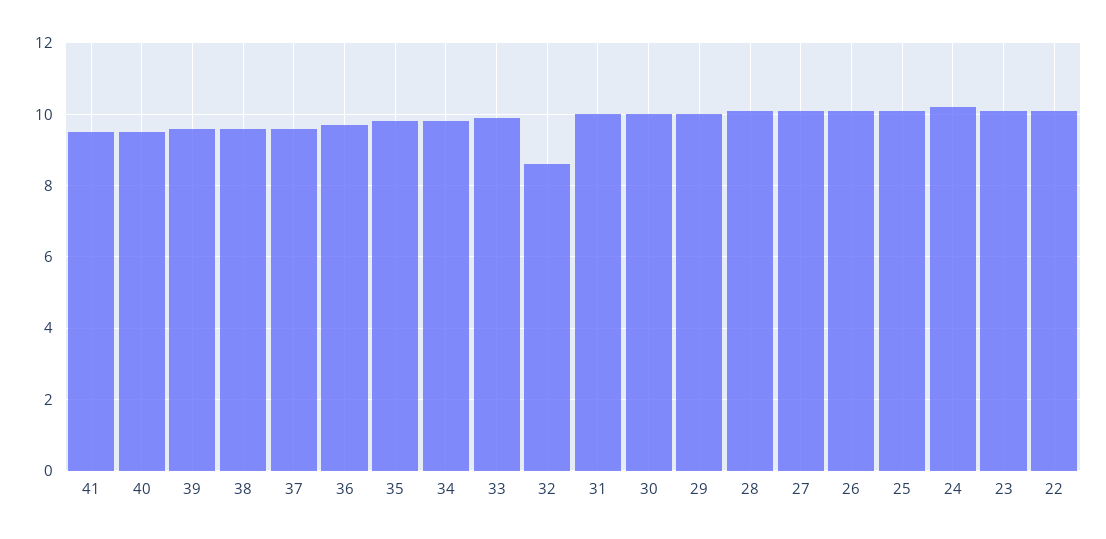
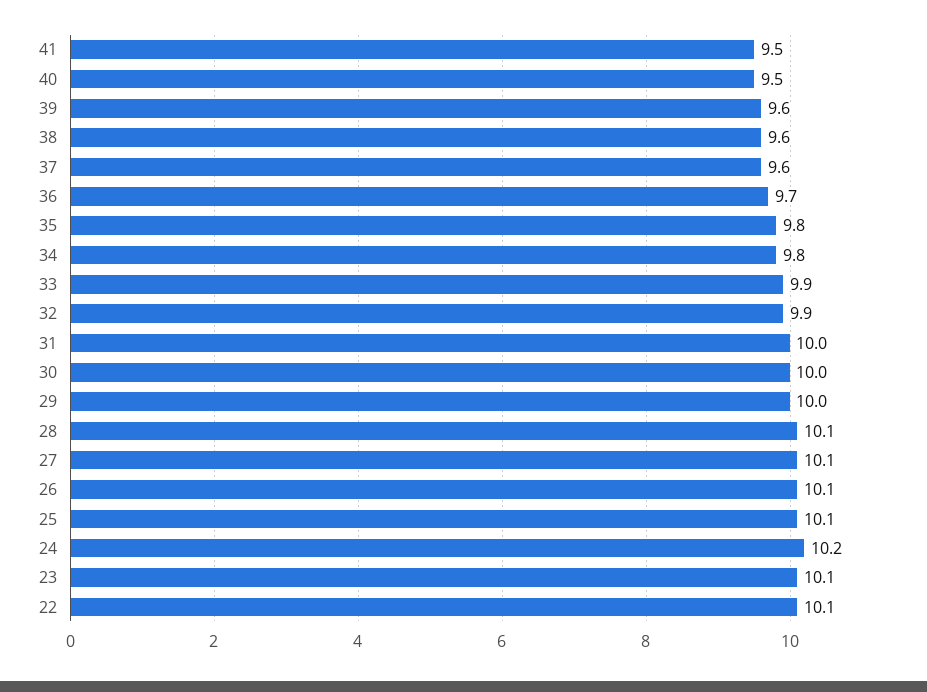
32: 8.5 -> 9.9

